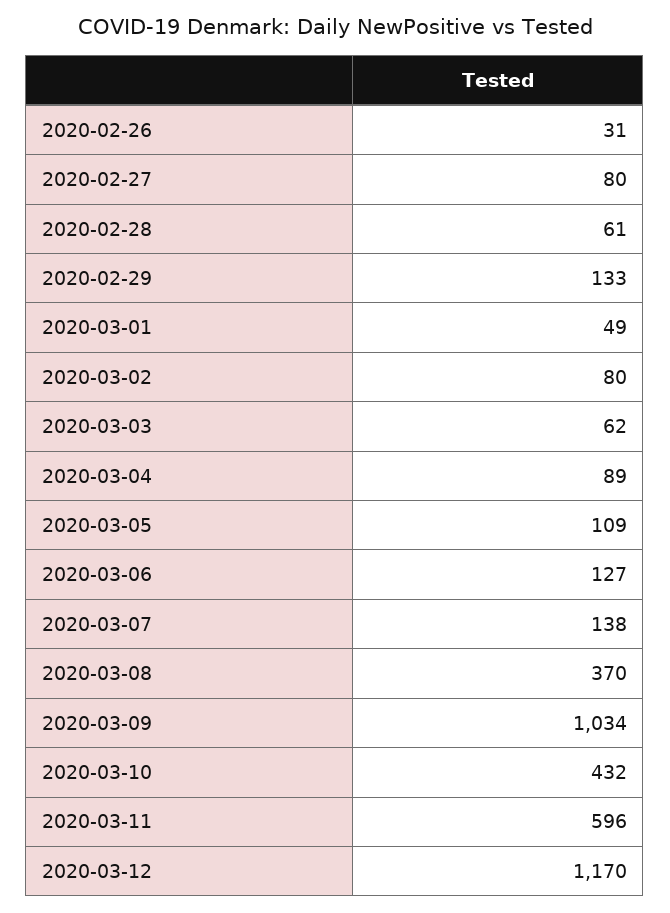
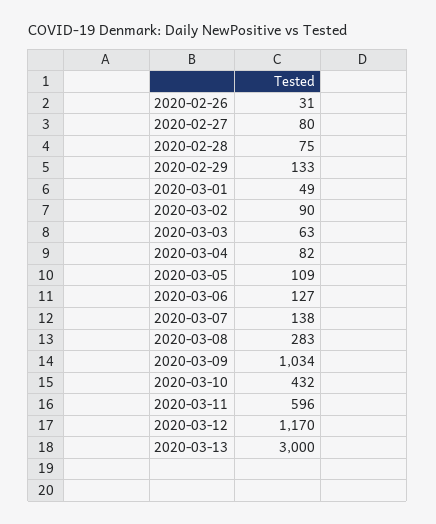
2020-02-28: 61 -> 75
2020-03-02: 80 -> 90
2020-03-03: 62 -> 63
2020-03-04: 89 -> 82
2020-03-08: 370 -> 283
2020-03-13: none -> 3000

